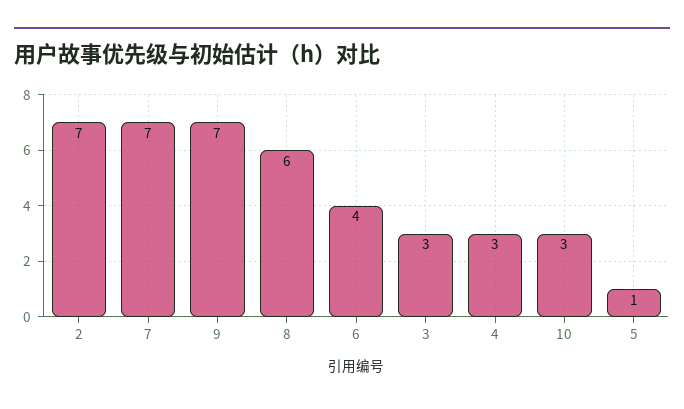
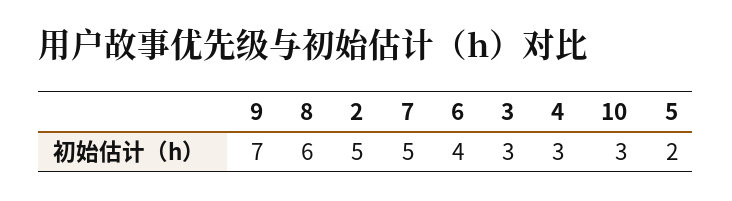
2: 7 -> 5
7: 7 -> 5
5: 1 -> 2

